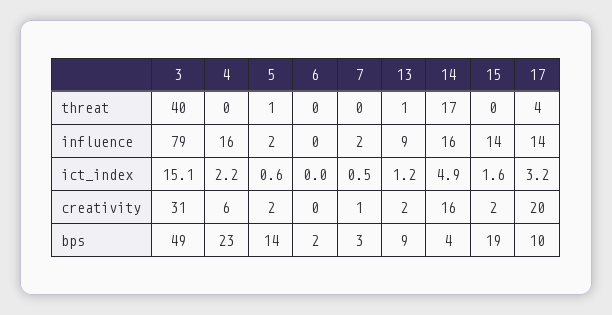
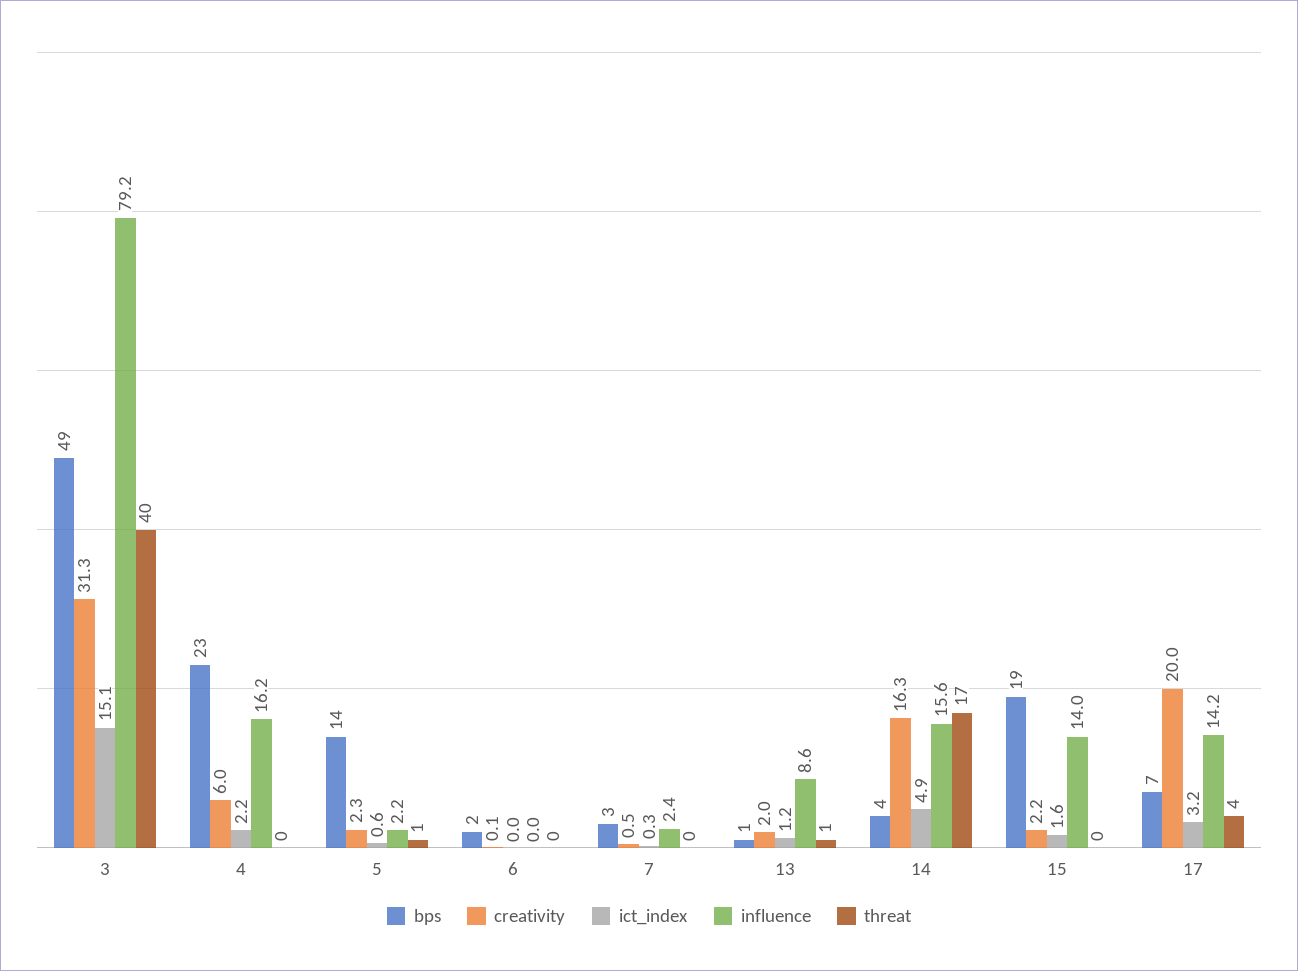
ict_index, 7: 0.5 -> 0.3
bps, 13: 9 -> 1
bps, 17: 10 -> 7

